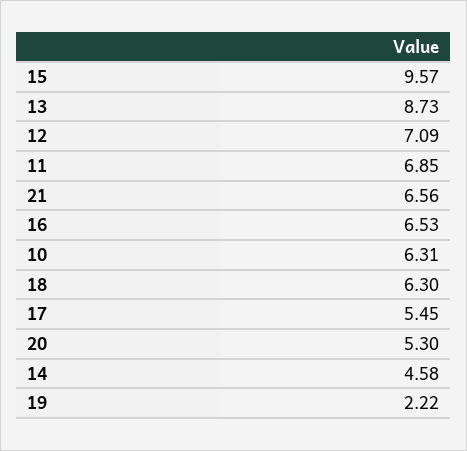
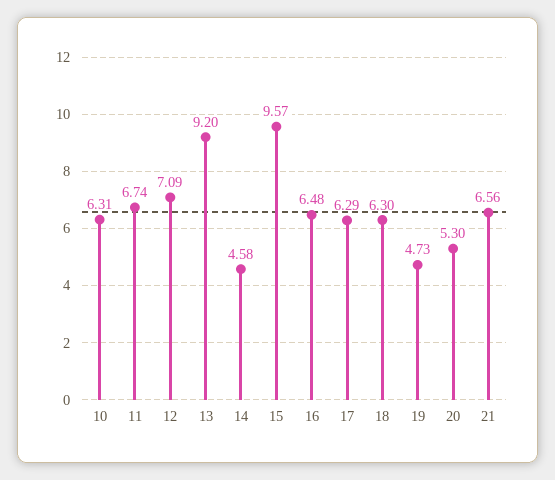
13: 8.73 -> 9.2
11: 6.85 -> 6.74
16: 6.53 -> 6.48
17: 5.45 -> 6.29
19: 2.22 -> 4.73

